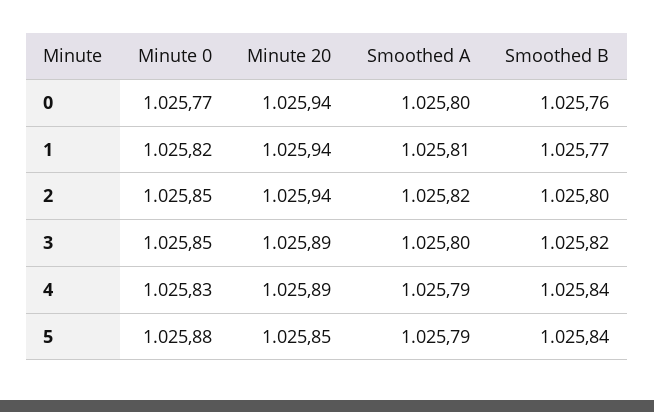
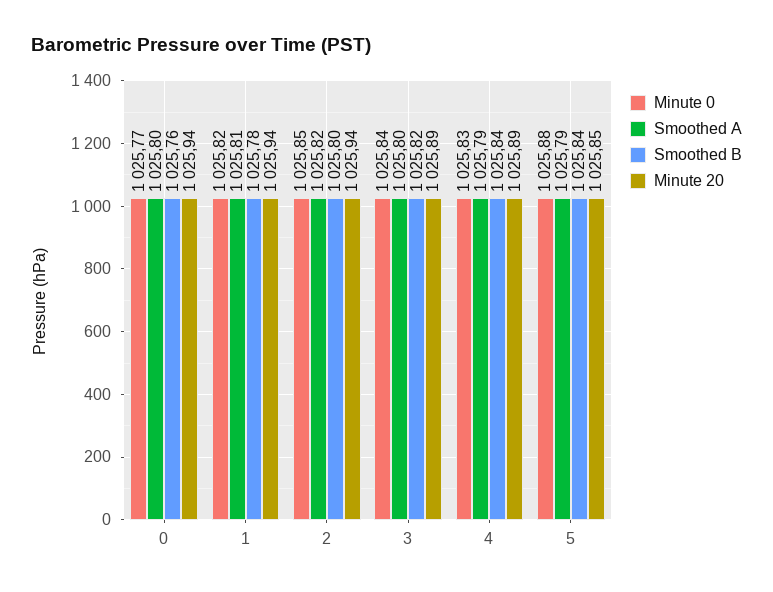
Smoothed B, 1: 1025.77 -> 1025.78
Minute 0, 3: 1025.85 -> 1025.84

